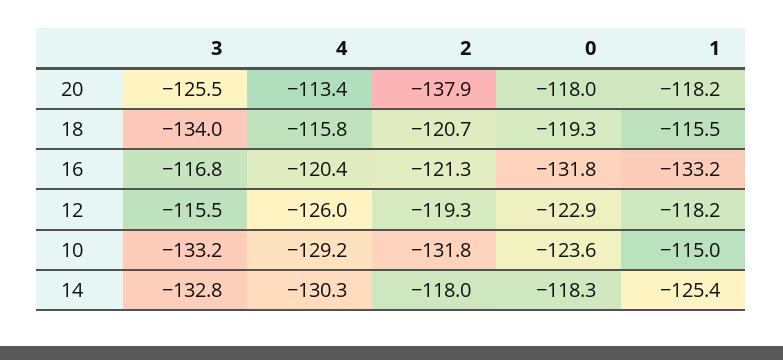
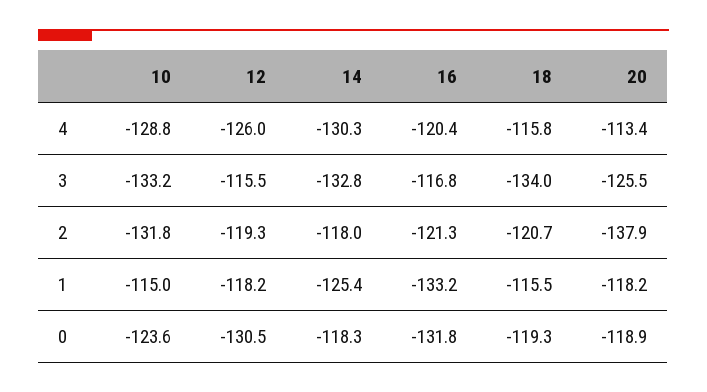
0, 20: -118 -> -118.9
0, 12: -122.9 -> -130.5
4, 10: -129.2 -> -128.8

